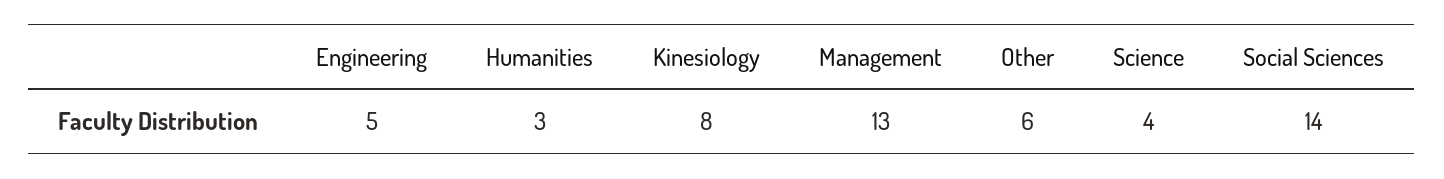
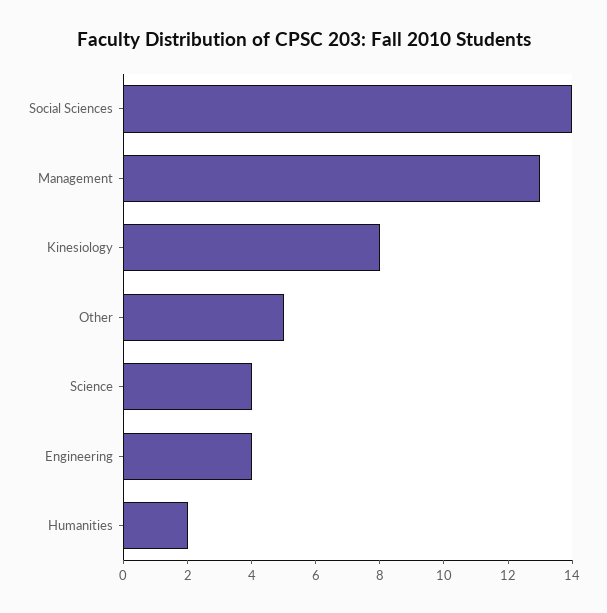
Engineering: 5 -> 4
Humanities: 3 -> 2
Other: 6 -> 5

